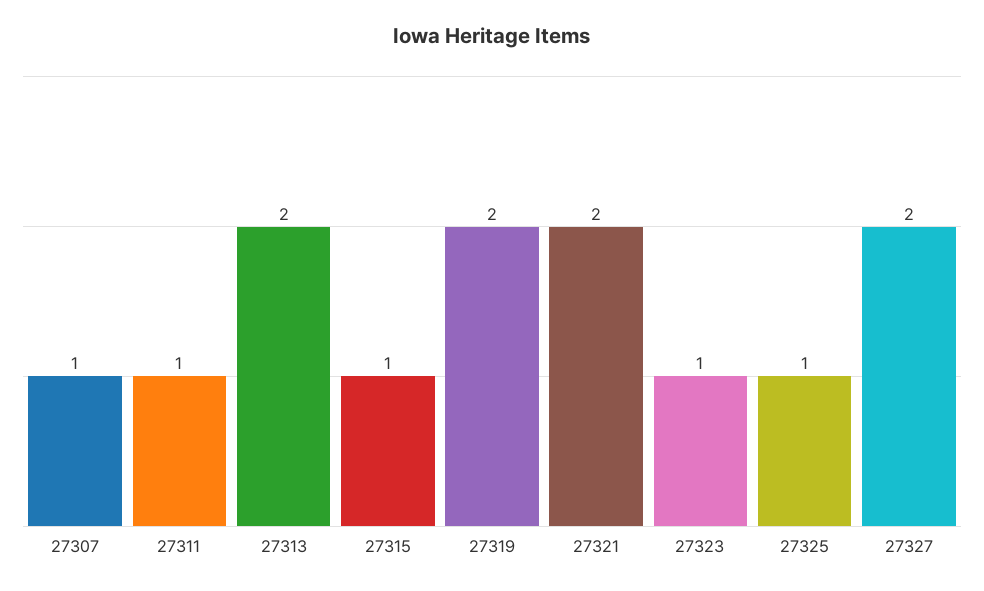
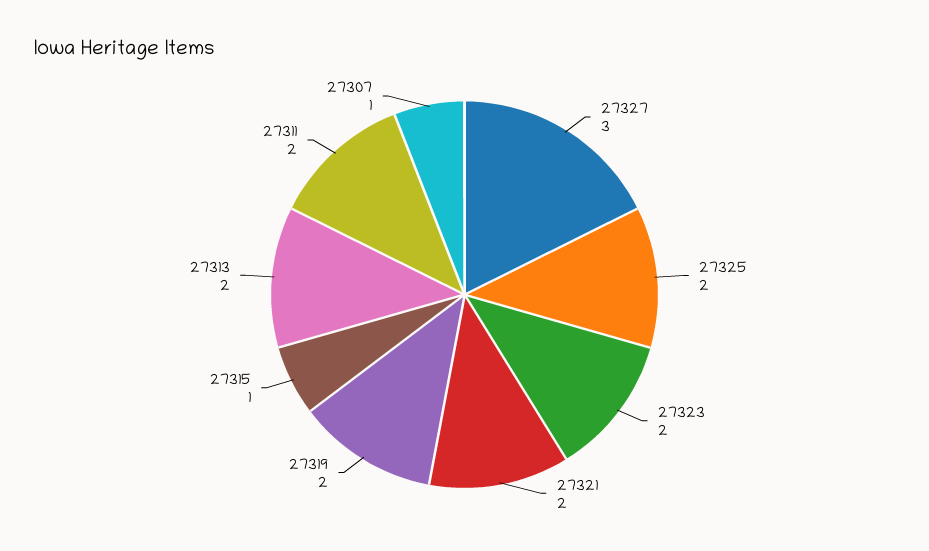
27311: 1 -> 2
27323: 1 -> 2
27325: 1 -> 2
27327: 2 -> 3

